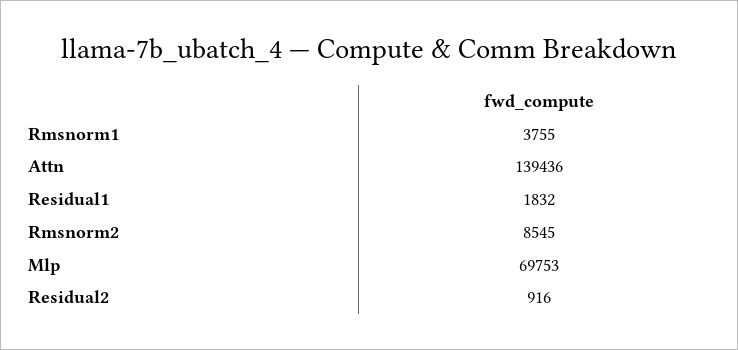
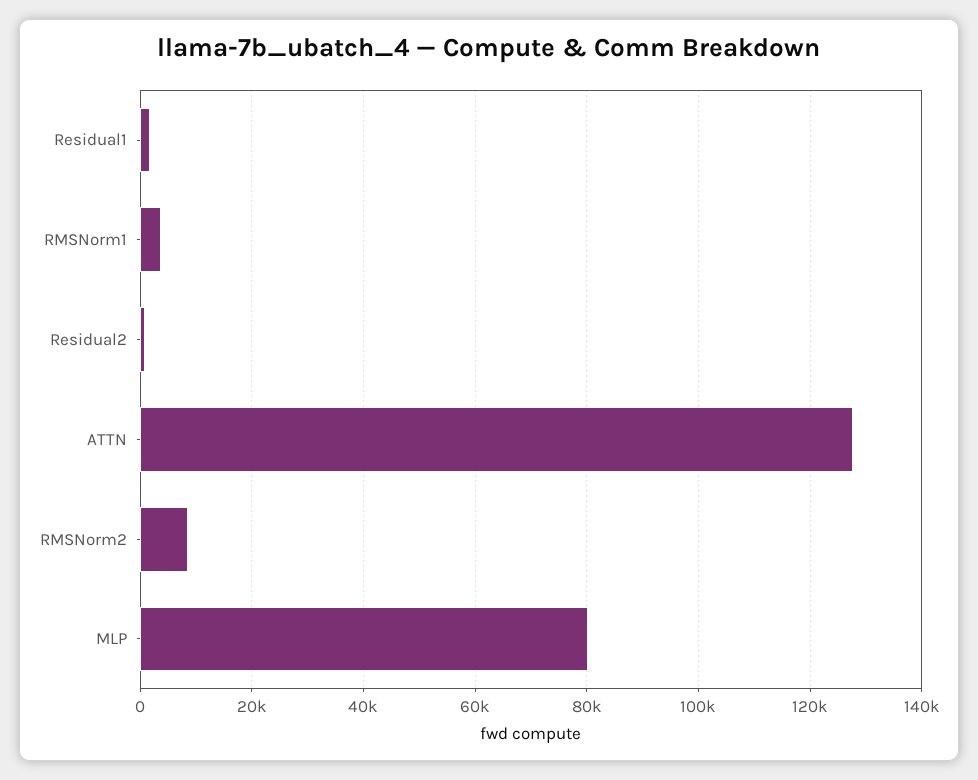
Attn: 139436 -> 128000
Mlp: 69753 -> 80000

